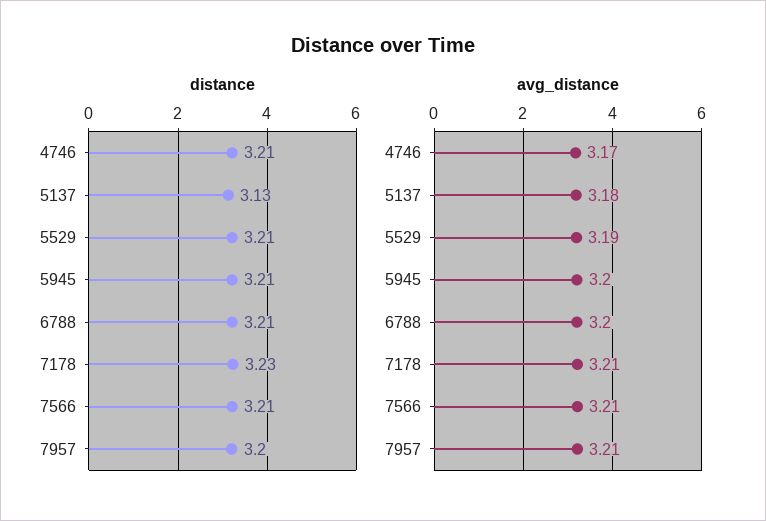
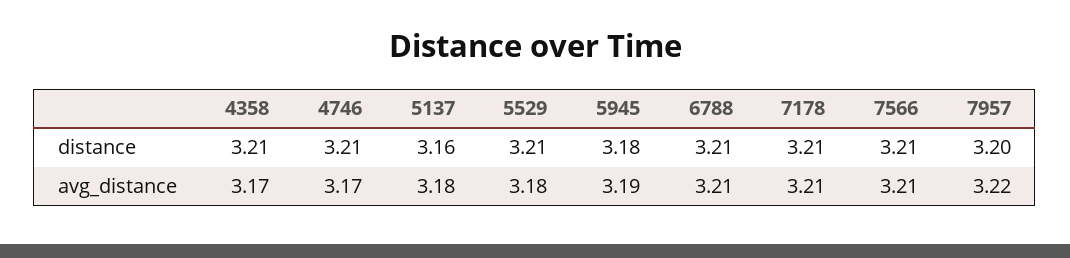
distance, 5137: 3.13 -> 3.16
distance, 5945: 3.21 -> 3.18
distance, 7178: 3.23 -> 3.21
avg_distance, 5529: 3.19 -> 3.18
avg_distance, 5945: 3.2 -> 3.19
avg_distance, 6788: 3.2 -> 3.21
avg_distance, 7957: 3.21 -> 3.22
distance, 4358: none -> 3.21
avg_distance, 4358: none -> 3.17

